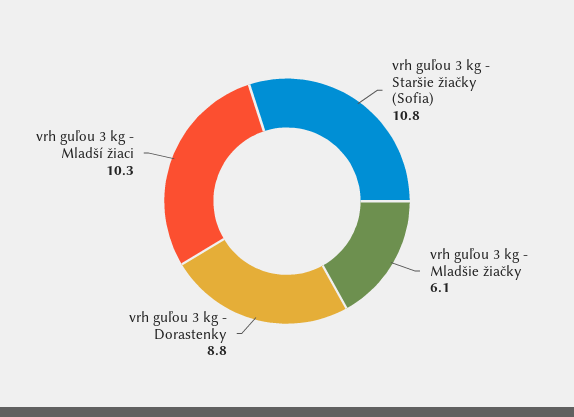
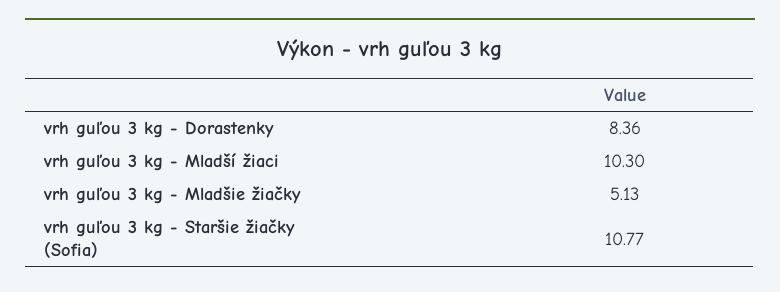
vrh guľou 3 kg - Mladšie žiačky: 6.1 -> 5.13
vrh guľou 3 kg - Dorastenky: 8.8 -> 8.36

